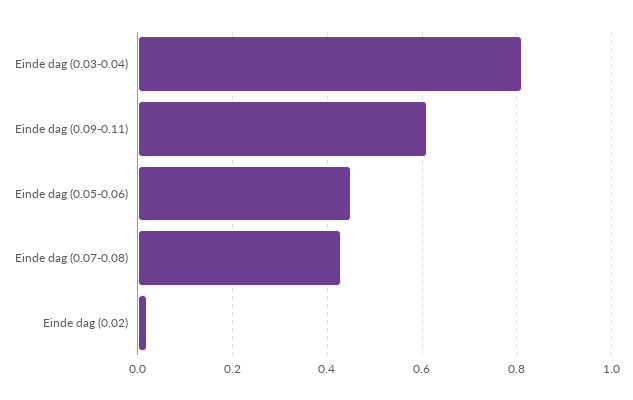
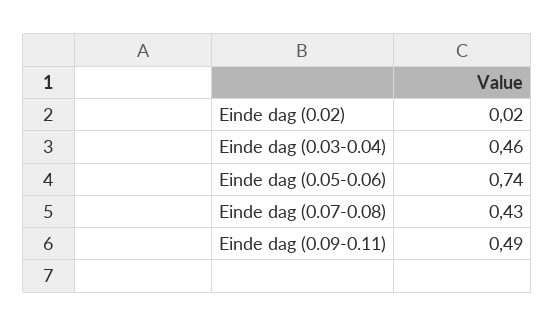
Einde dag (0.03-0.04): 0.8 -> 0.46
Einde dag (0.09-0.11): 0.6 -> 0.49
Einde dag (0.05-0.06): 0.45 -> 0.74

